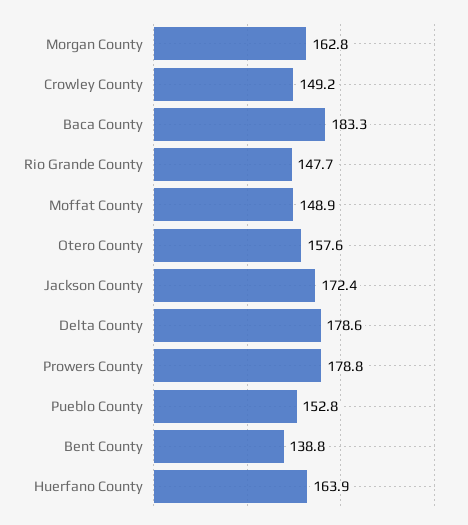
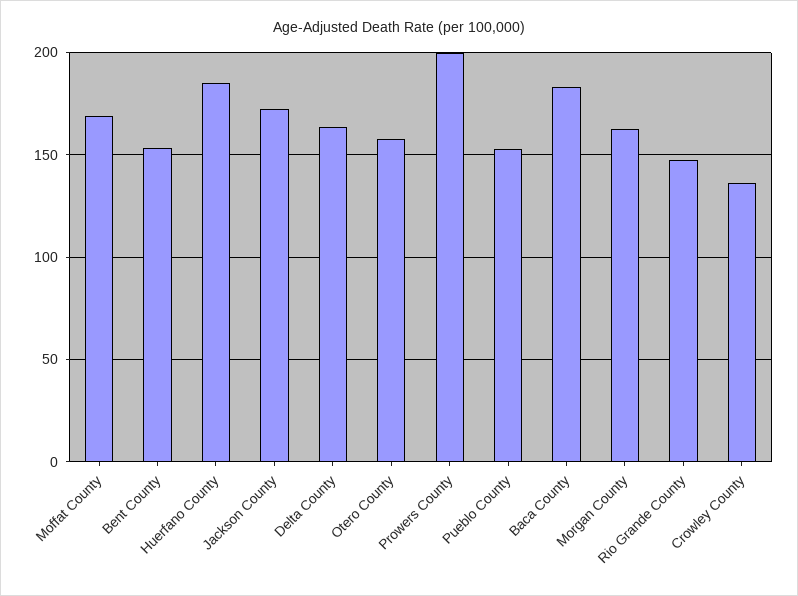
Crowley County: 149.2 -> 135
Moffat County: 148.9 -> 170
Delta County: 178.6 -> 165
Prowers County: 178.8 -> 200
Bent County: 138.8 -> 155
Huerfano County: 163.9 -> 185

